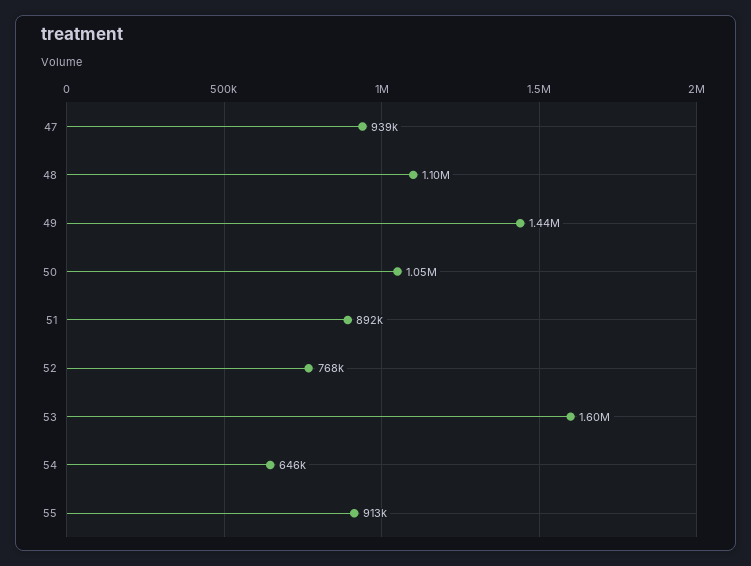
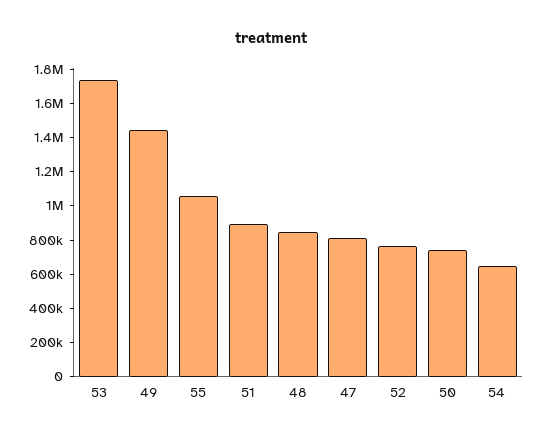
47: 939000 -> 800000
48: 1100000 -> 850000
50: 1050000 -> 750000
53: 1600000 -> 1750000
55: 913000 -> 1050000

